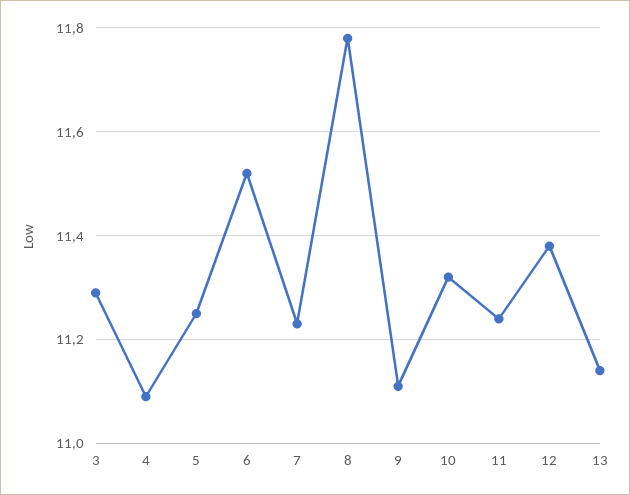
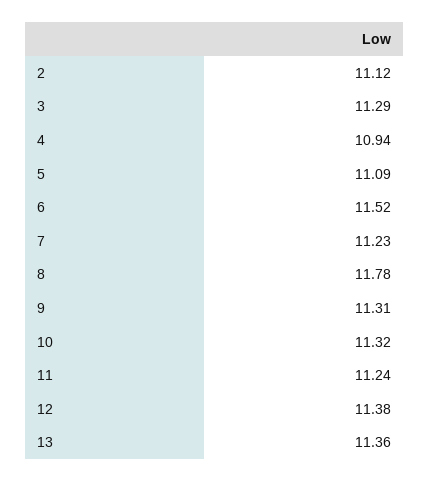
4: 11.1 -> 10.94
5: 11.25 -> 11.09
9: 11.1 -> 11.31
13: 11.15 -> 11.36
2: none -> 11.12

